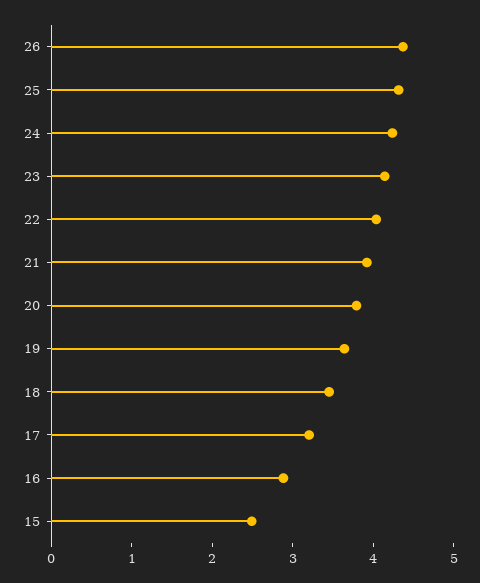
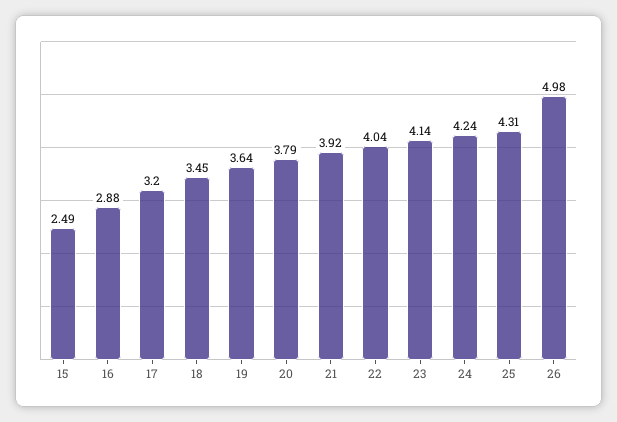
26: 4.4 -> 4.98

